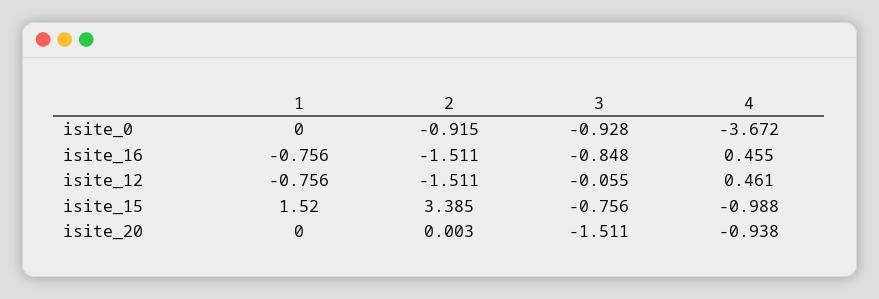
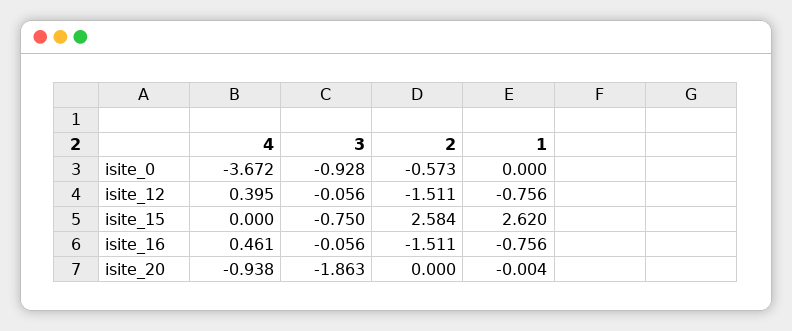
2, isite_0: -0.915 -> -0.573
3, isite_16: -0.848 -> -0.056
4, isite_16: 0.455 -> 0.461
3, isite_12: -0.055 -> -0.056
4, isite_12: 0.461 -> 0.395
1, isite_15: 1.52 -> 2.62
2, isite_15: 3.385 -> 2.584
3, isite_15: -0.756 -> -0.75
4, isite_15: -0.988 -> 0
1, isite_20: 0 -> -0.004
2, isite_20: 0.003 -> 0
3, isite_20: -1.511 -> -1.863

